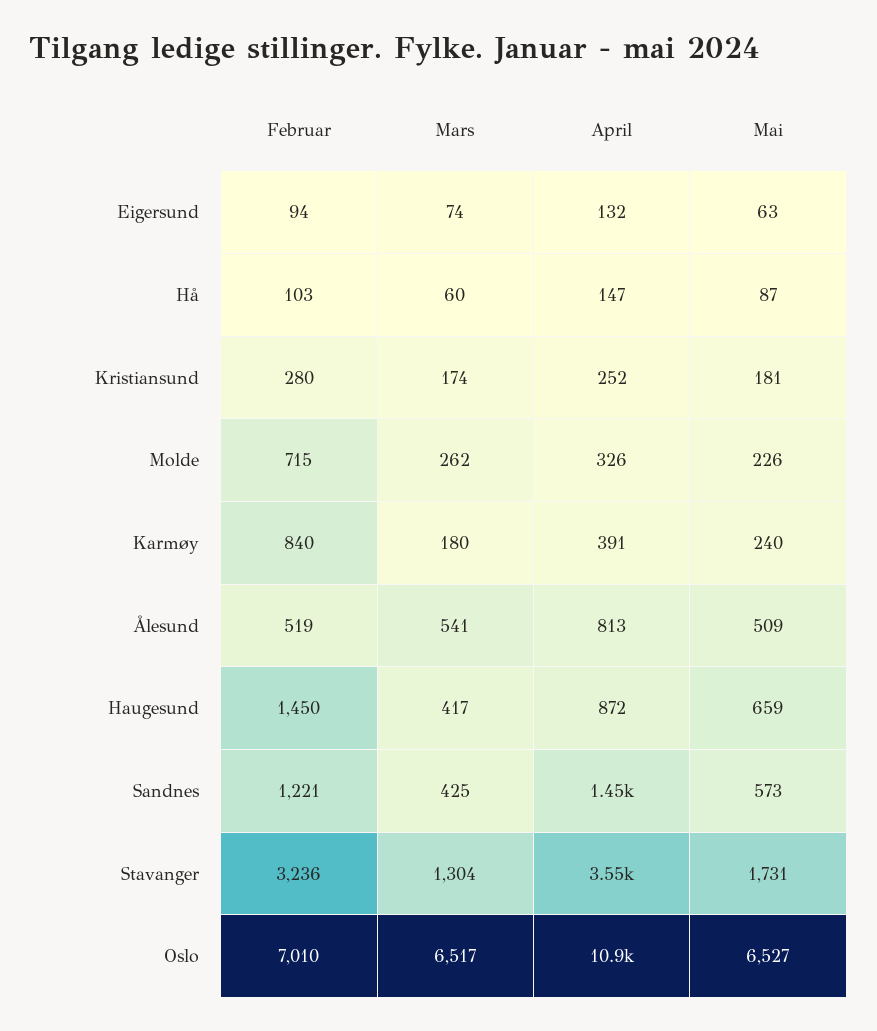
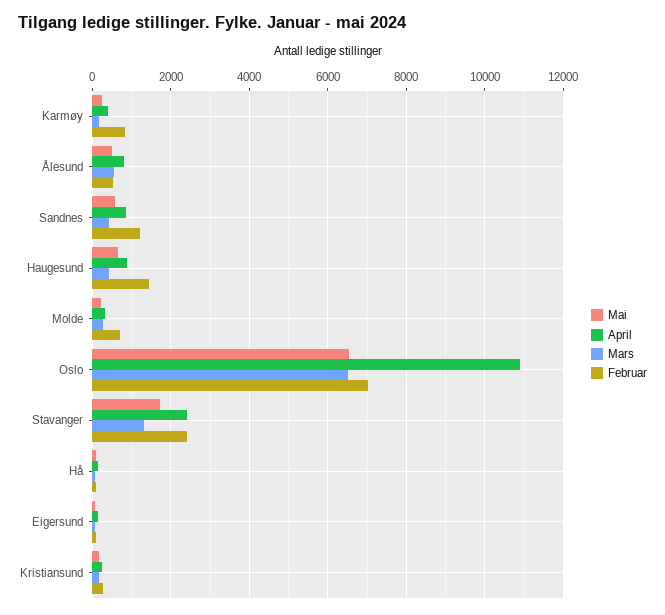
April, Sandnes: 1450 -> 800
Februar, Stavanger: 3236 -> 2400
April, Stavanger: 3550 -> 2400

